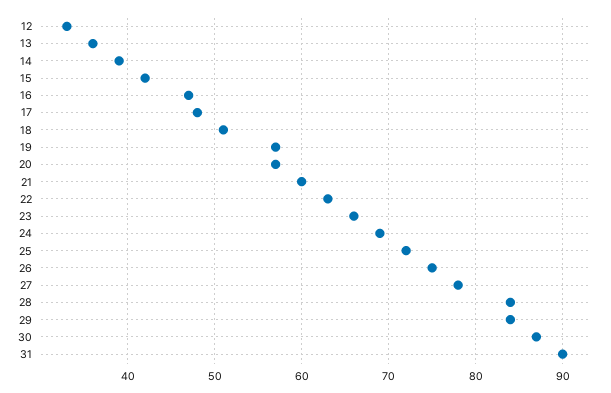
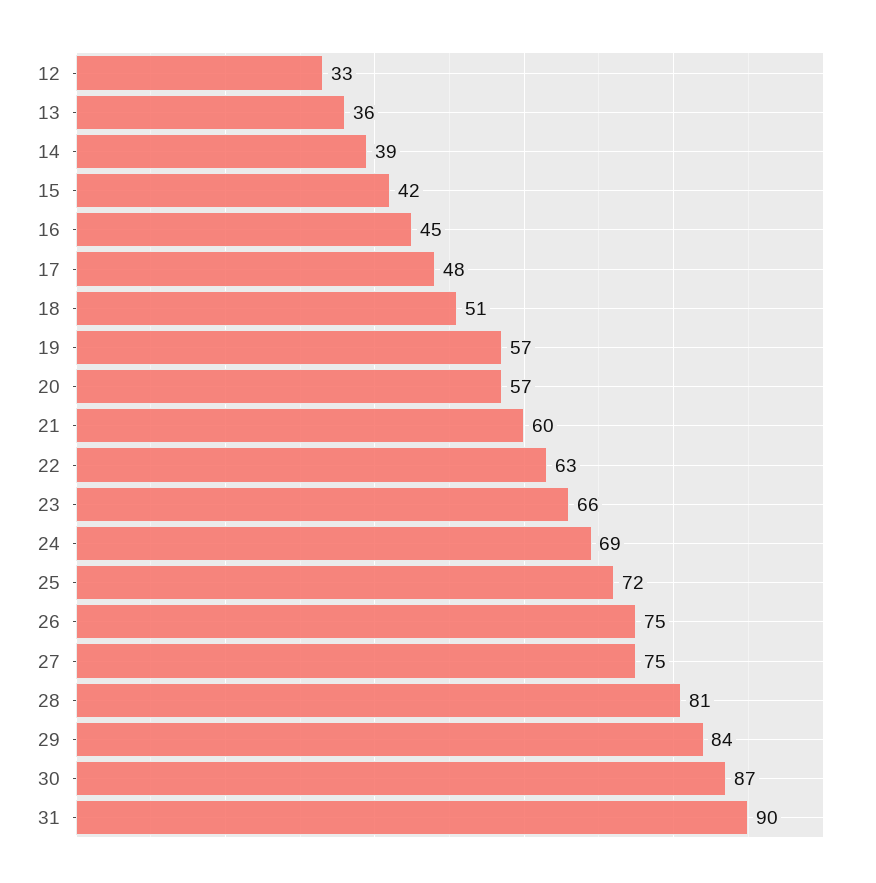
16: 47 -> 45
27: 78 -> 75
28: 84 -> 81

